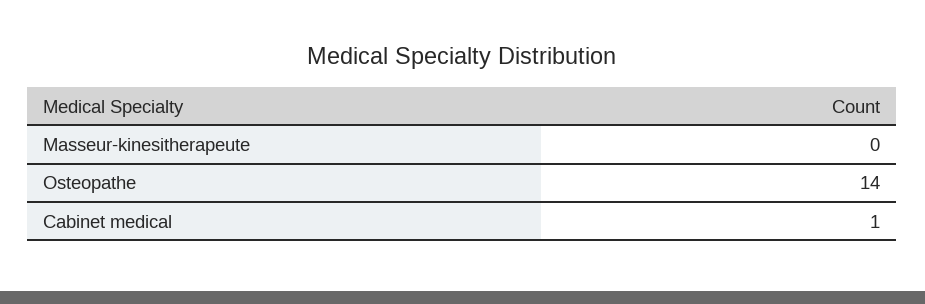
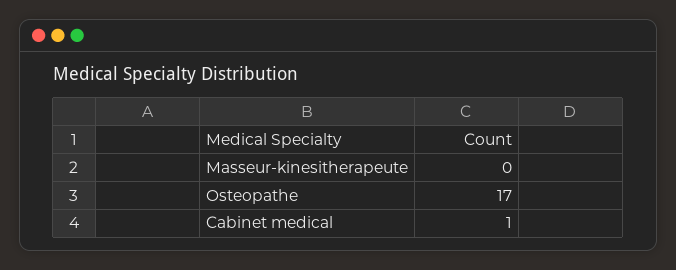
Osteopathe: 14 -> 17

